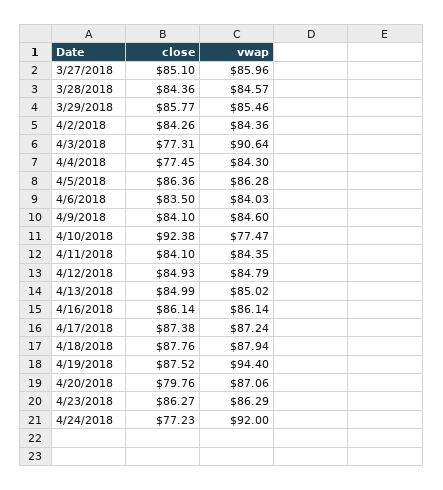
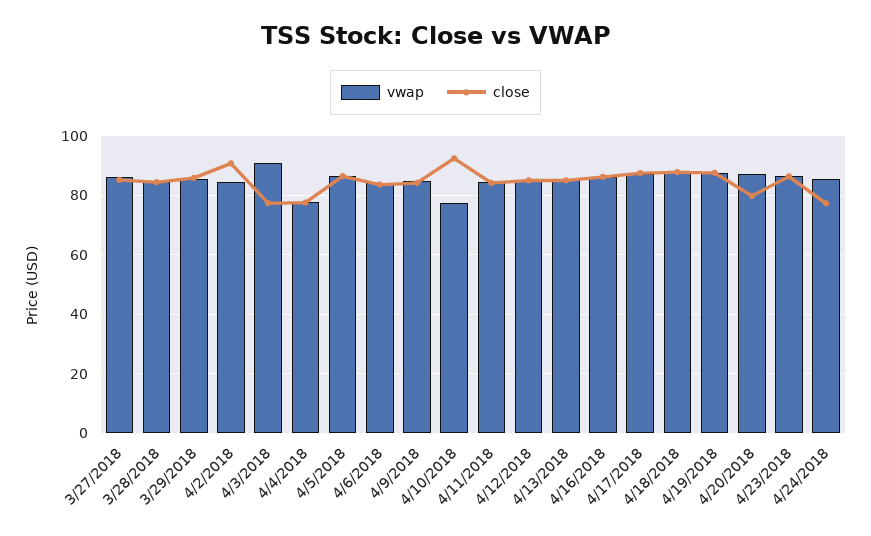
close, 4/2/2018: 84.26 -> 90
vwap, 4/4/2018: 84.3 -> 77.5
vwap, 4/19/2018: 94.4 -> 87.5
vwap, 4/24/2018: 92 -> 85

